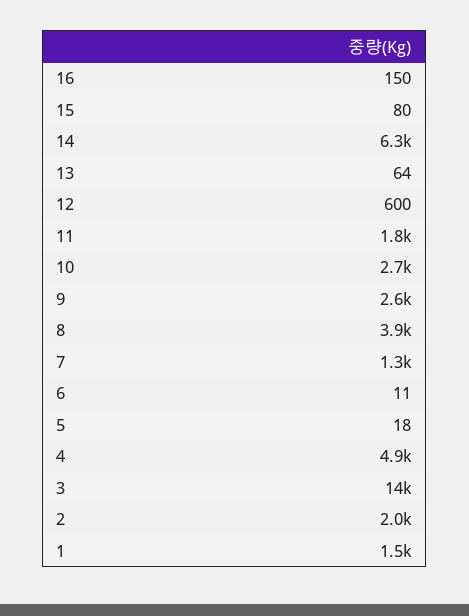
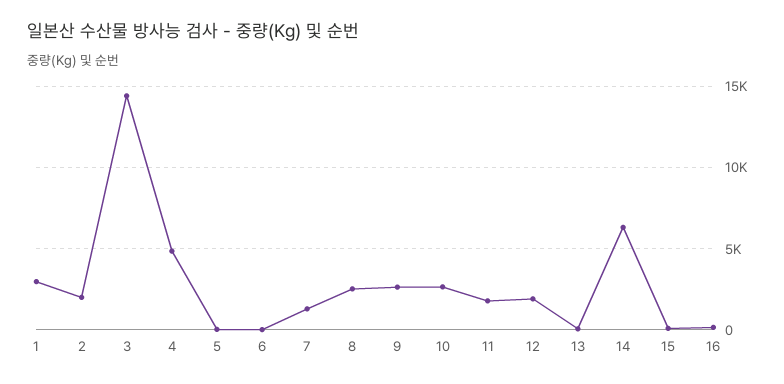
12: 600 -> 2000
8: 3900 -> 2500
1: 1500 -> 3000

